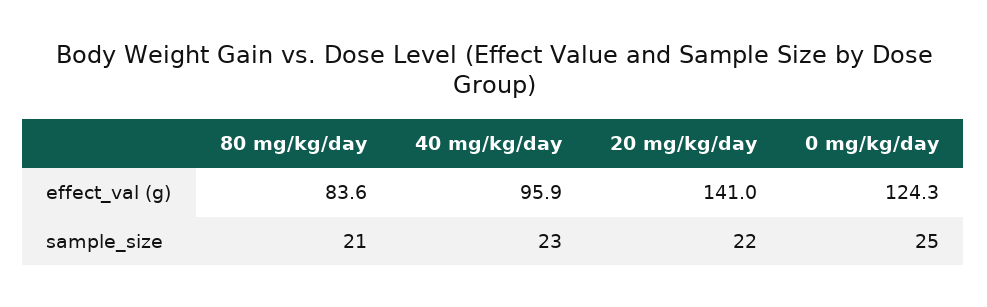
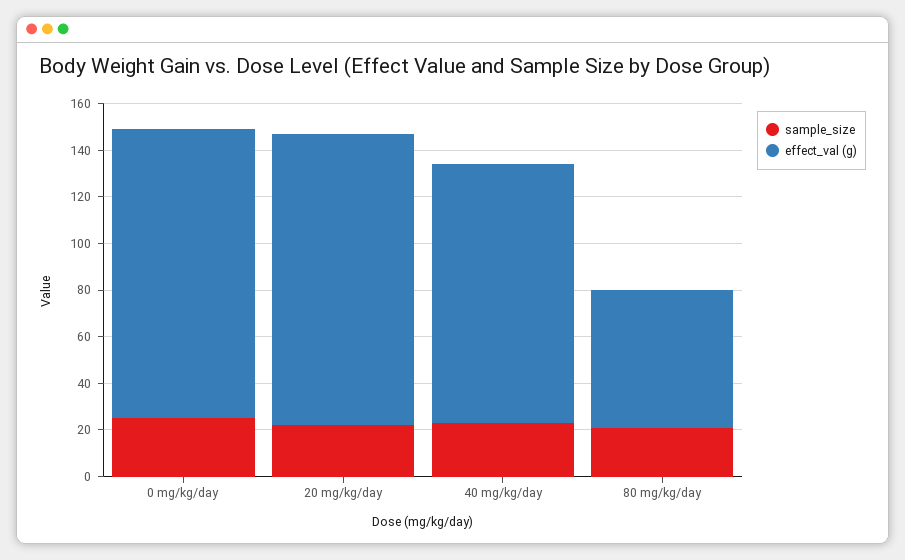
effect_val (g), 80 mg/kg/day: 83.6 -> 60
effect_val (g), 40 mg/kg/day: 95.9 -> 110
effect_val (g), 20 mg/kg/day: 141 -> 125

